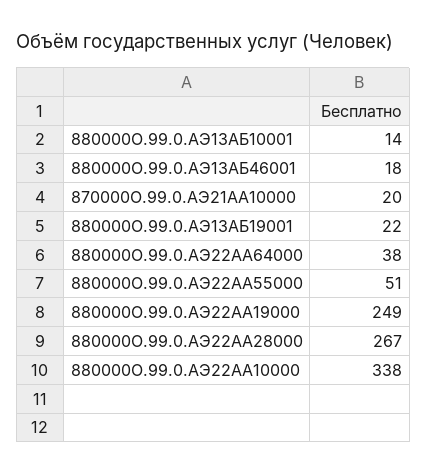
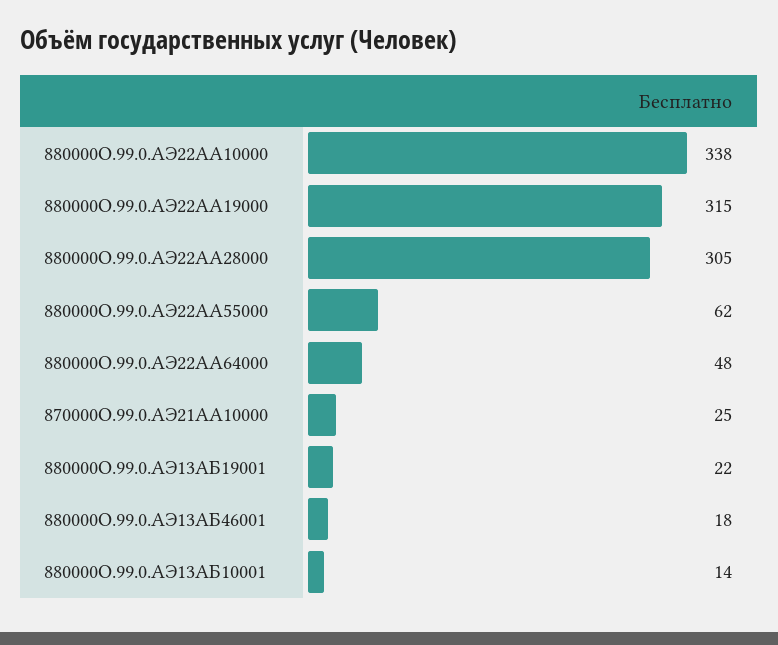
870000О.99.0.АЭ21АА10000: 20 -> 25
880000О.99.0.АЭ22АА64000: 38 -> 48
880000О.99.0.АЭ22АА55000: 51 -> 62
880000О.99.0.АЭ22АА19000: 249 -> 315
880000О.99.0.АЭ22АА28000: 267 -> 305

